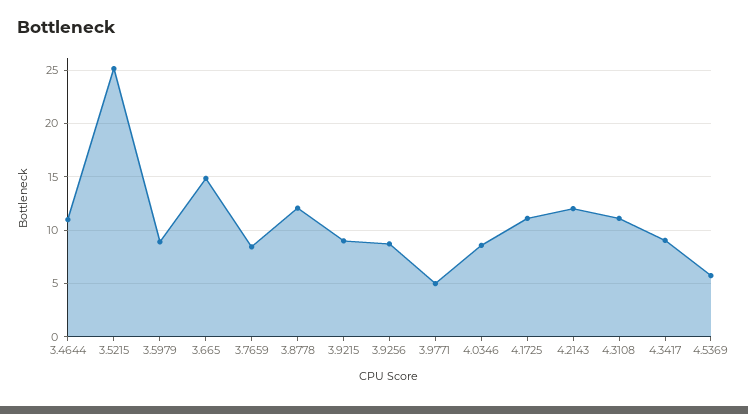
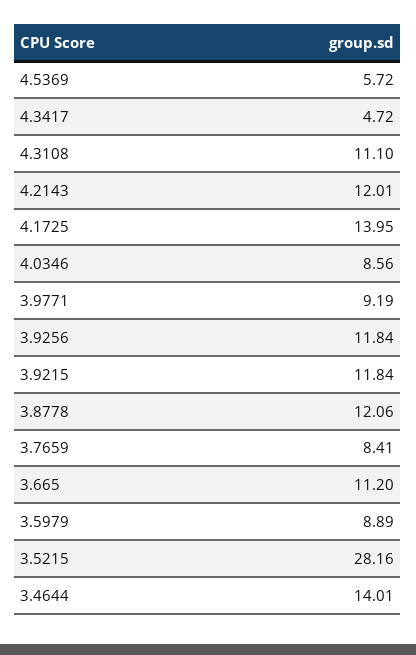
3.4644: 11 -> 14.01
3.5215: 25 -> 28.16
3.665: 15 -> 11.2
3.9215: 9 -> 11.84
3.9256: 9 -> 11.84
3.9771: 5 -> 9.19
4.1725: 11 -> 13.95
4.3417: 9 -> 4.72

